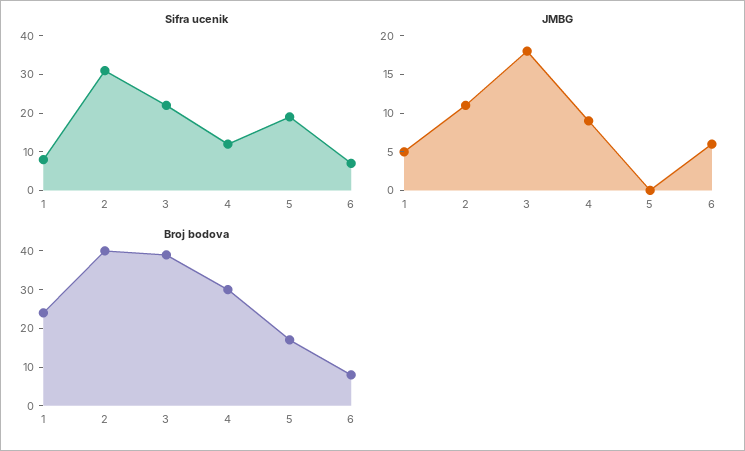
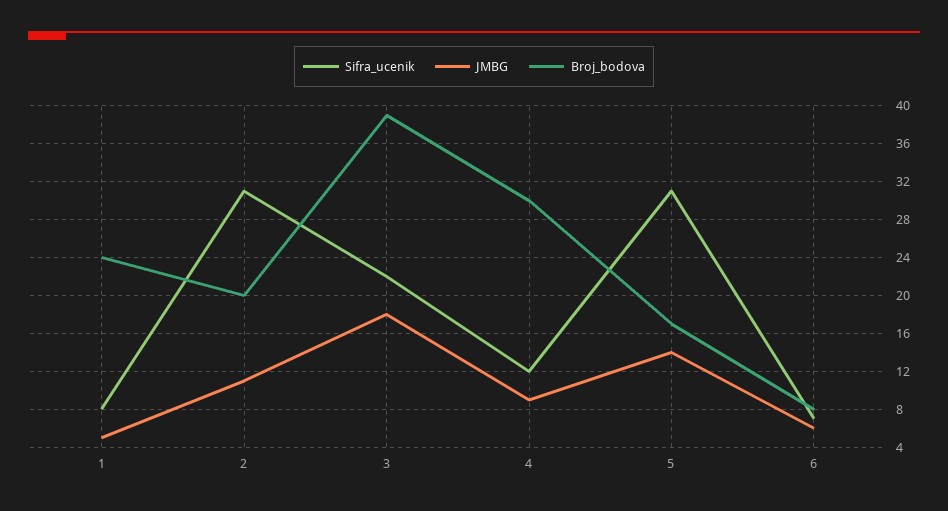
Sifra ucenik, 5: 20 -> 31
JMBG, 5: 0 -> 14
Broj bodova, 2: 40 -> 20

